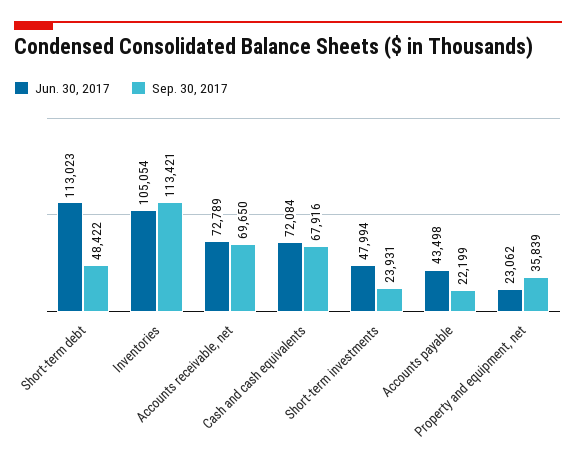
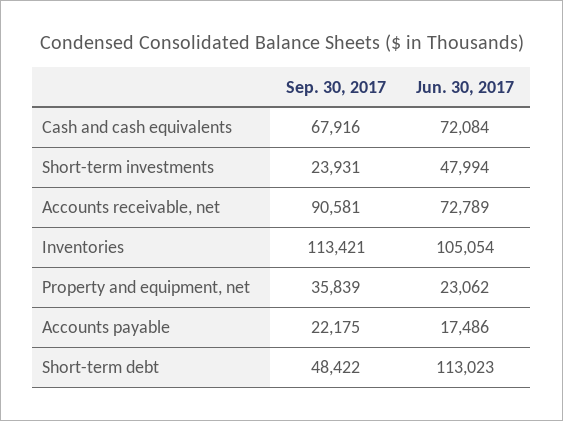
Sep. 30, 2017, Accounts receivable, net: 69650 -> 90581
Jun. 30, 2017, Accounts payable: 43498 -> 17486
Sep. 30, 2017, Accounts payable: 22199 -> 22175

